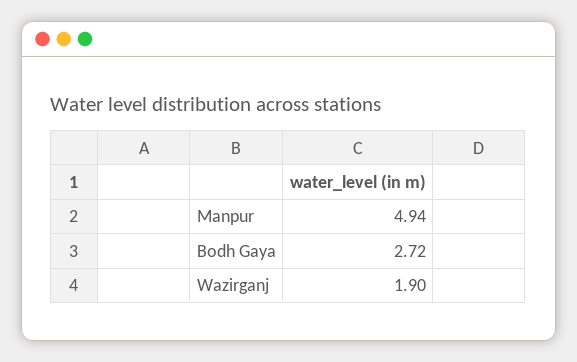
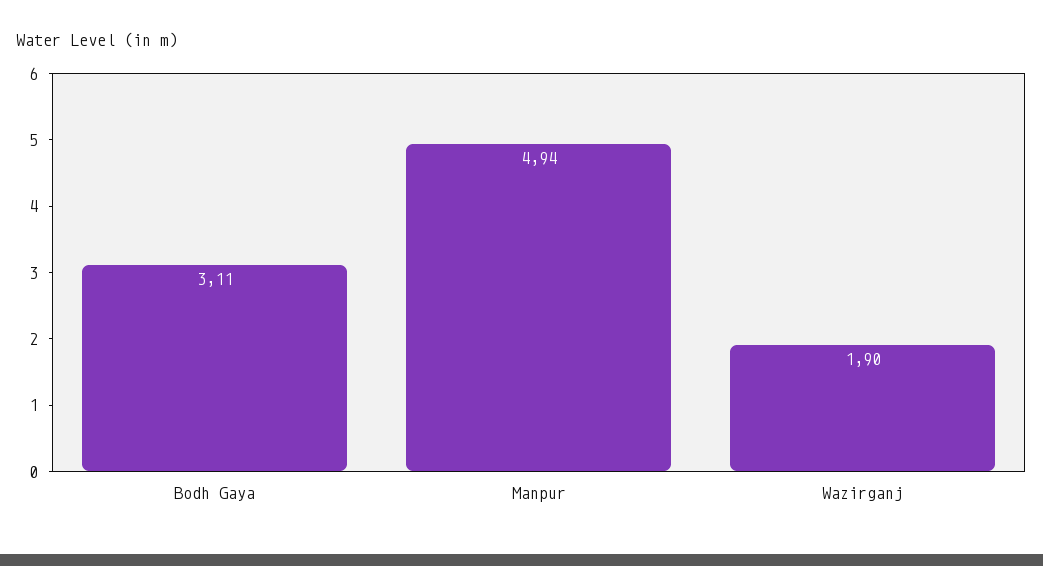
Bodh Gaya: 2.72 -> 3.11

